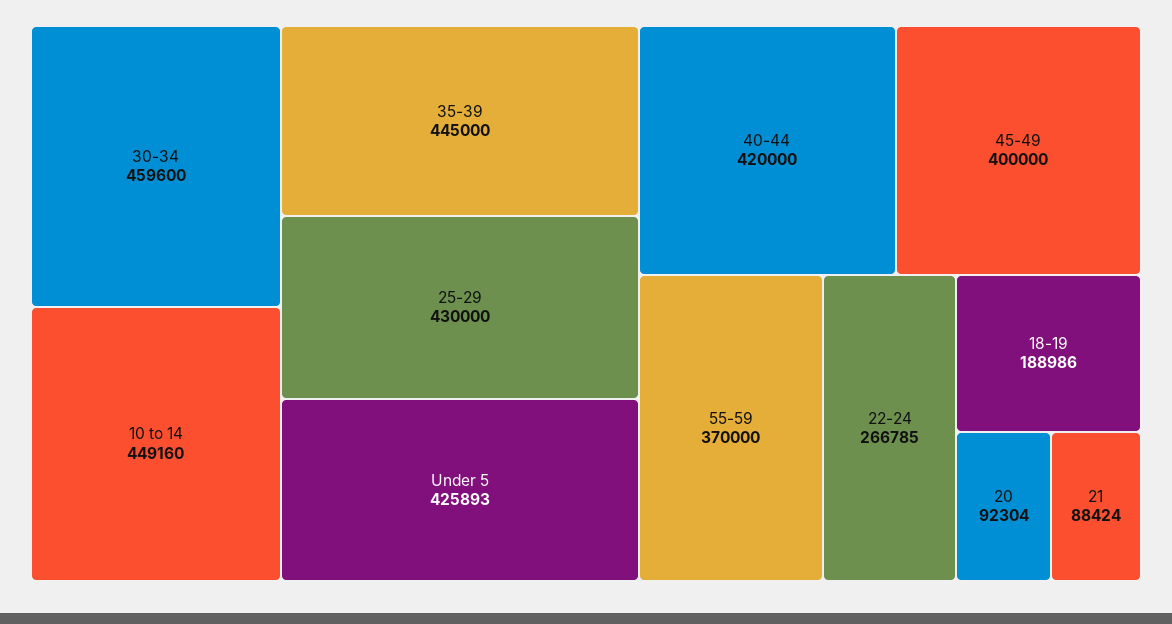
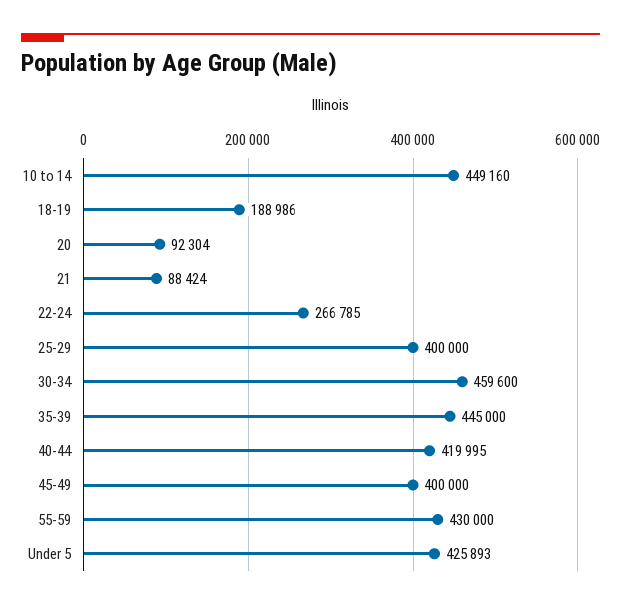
25-29: 430000 -> 400000
40-44: 420000 -> 419995
55-59: 370000 -> 430000

